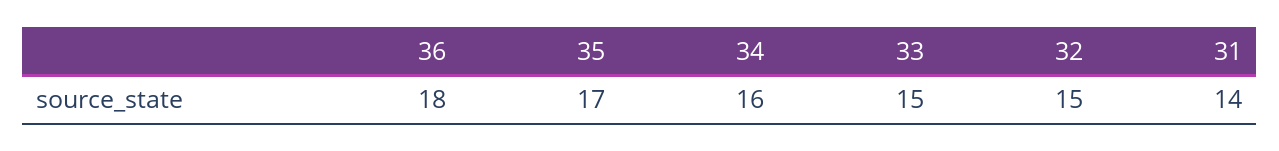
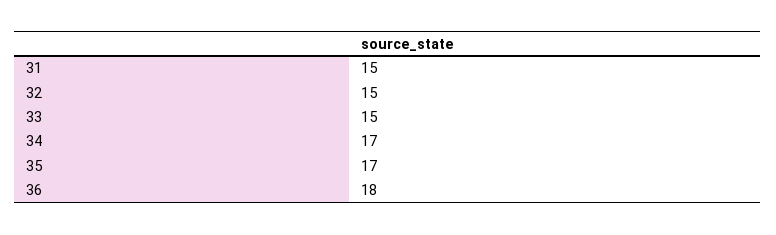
34: 16 -> 17
31: 14 -> 15

